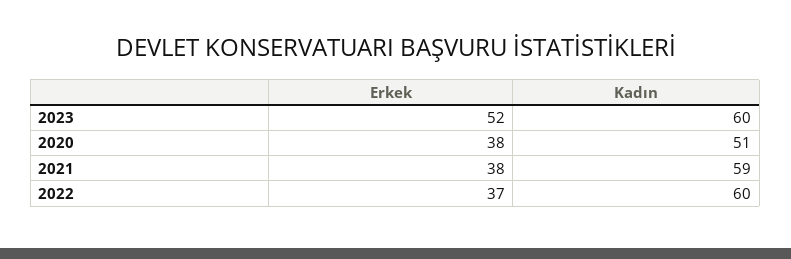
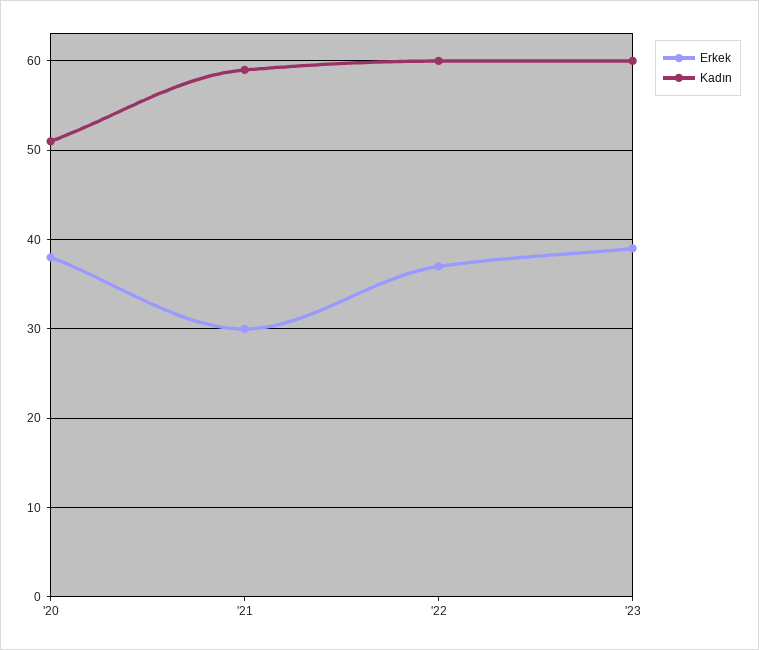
Erkek, 2023: 52 -> 39
Erkek, 2021: 38 -> 30

